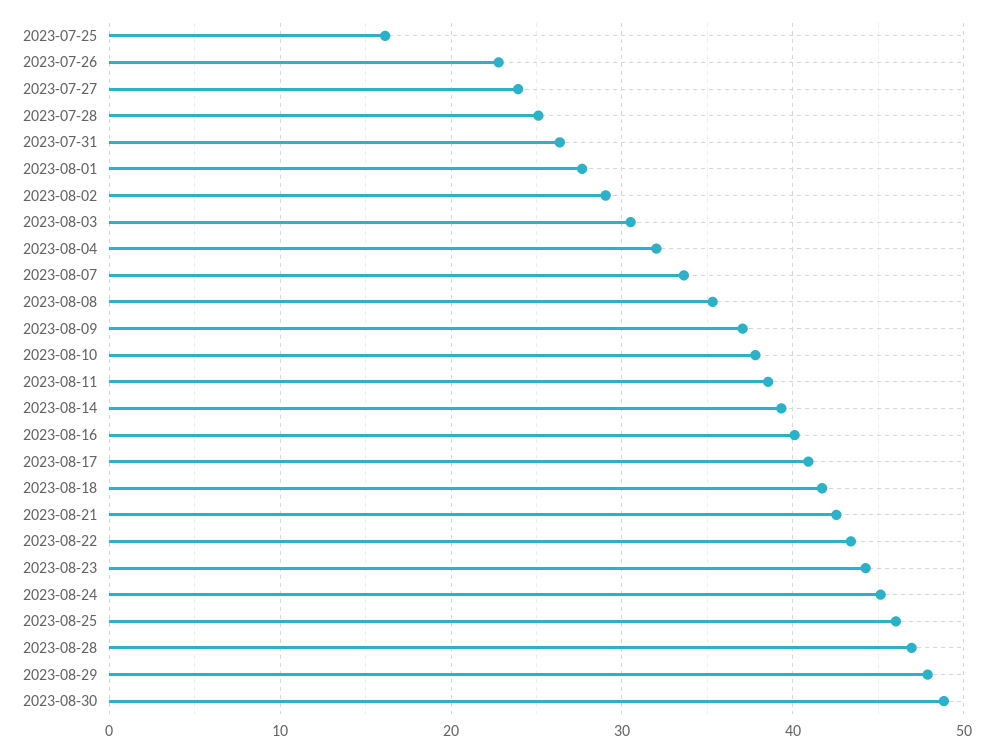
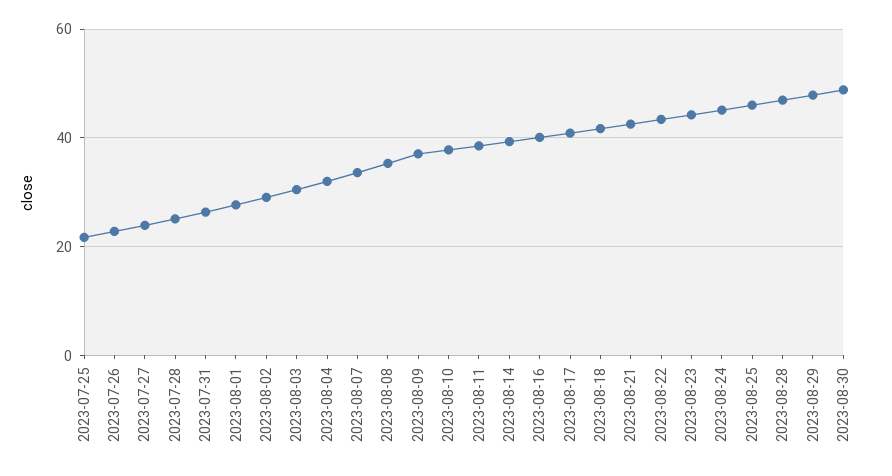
2023-07-25: 16 -> 22

